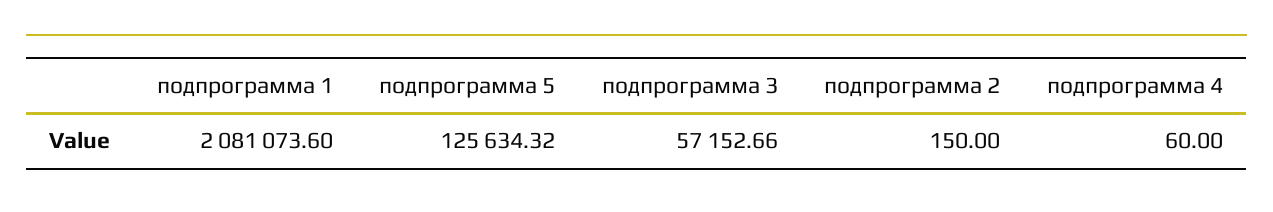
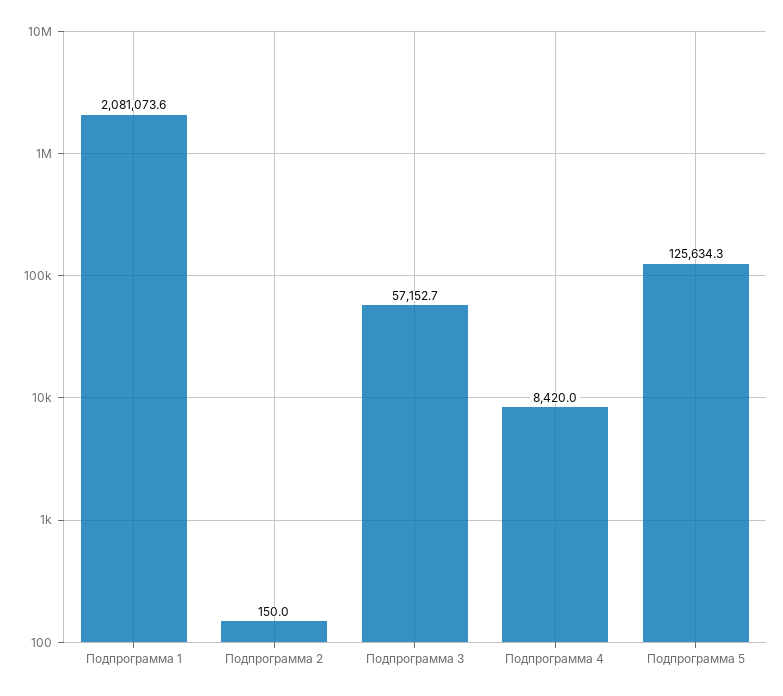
подпрограмма 4: 60 -> 8420

